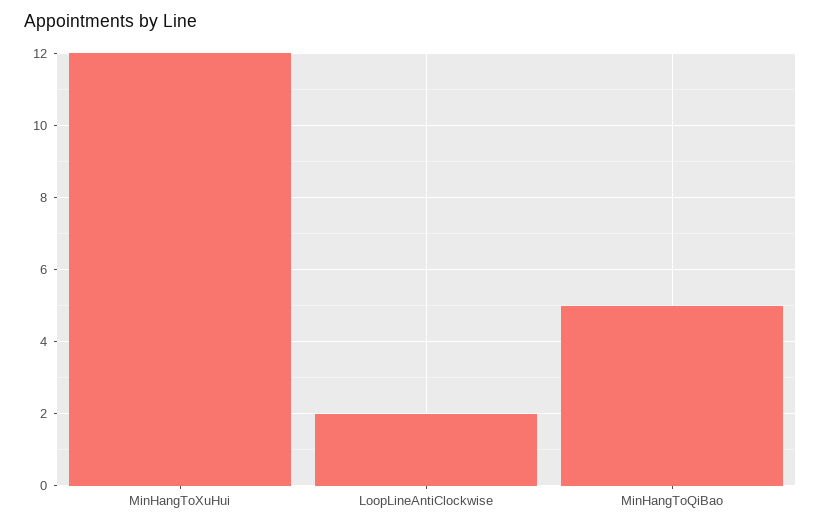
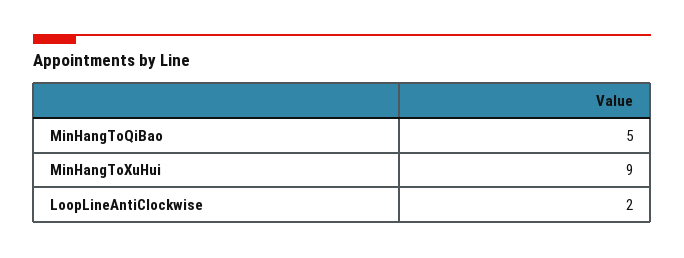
MinHangToXuHui: 12 -> 9

